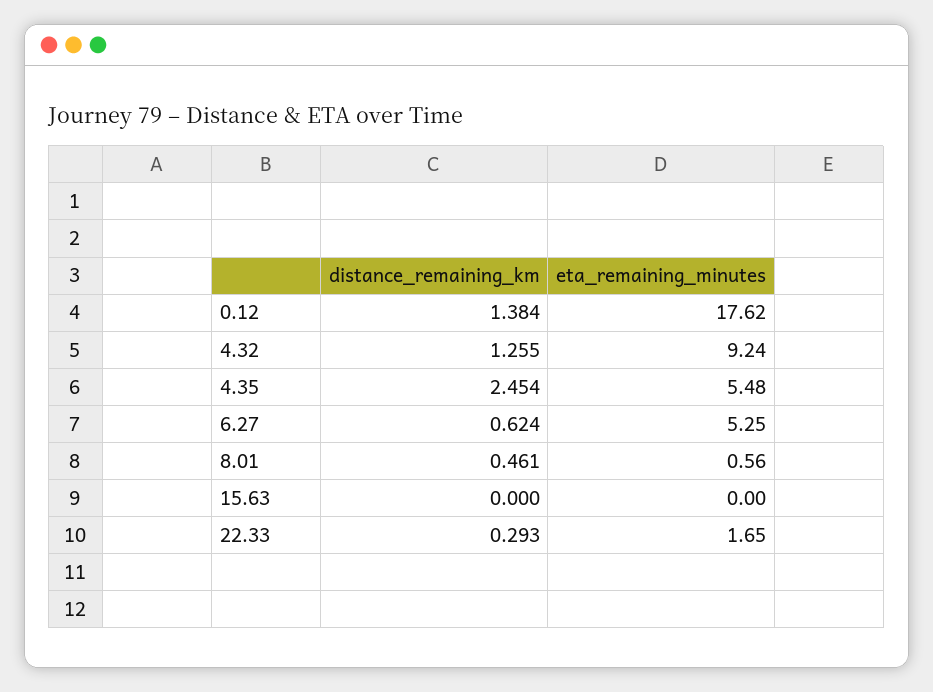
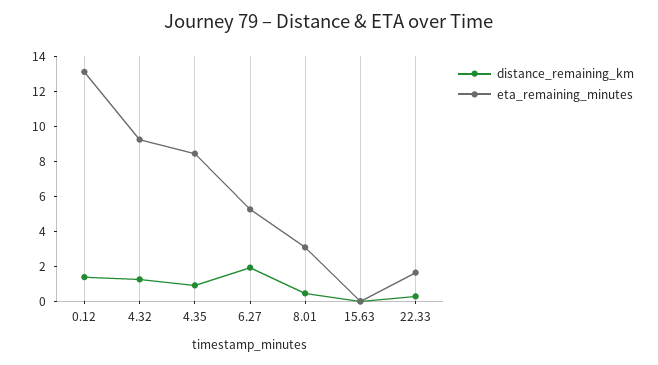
eta_remaining_minutes, 0.12: 17.62 -> 13
distance_remaining_km, 4.35: 2.454 -> 1
eta_remaining_minutes, 4.35: 5.48 -> 8.5
distance_remaining_km, 6.27: 0.624 -> 2
eta_remaining_minutes, 8.01: 0.56 -> 3

